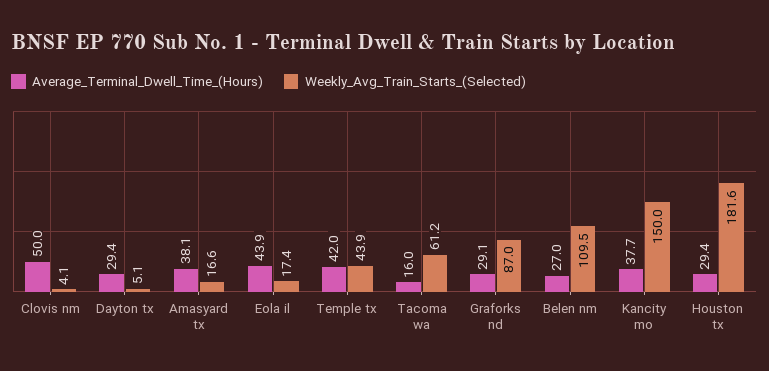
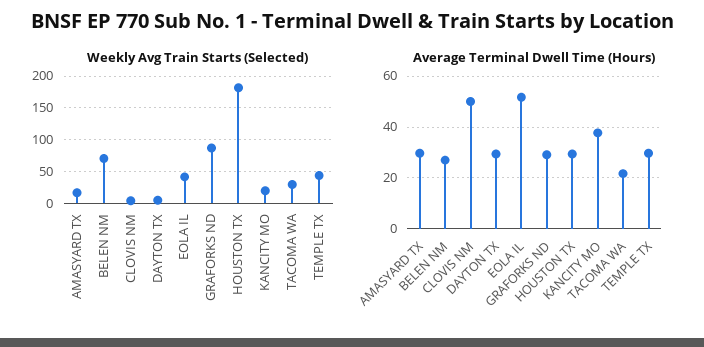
Average_Terminal_Dwell_Time_(Hours), Amasyard tx: 38.1 -> 30
Average_Terminal_Dwell_Time_(Hours), Eola il: 43.9 -> 52.5
Weekly_Avg_Train_Starts_(Selected), Eola il: 17.4 -> 40
Average_Terminal_Dwell_Time_(Hours), Temple tx: 42 -> 30
Average_Terminal_Dwell_Time_(Hours), Tacoma wa: 16 -> 22.5
Weekly_Avg_Train_Starts_(Selected), Tacoma wa: 61.2 -> 30
Weekly_Avg_Train_Starts_(Selected), Belen nm: 109.5 -> 70
Weekly_Avg_Train_Starts_(Selected), Kancity mo: 150 -> 20

